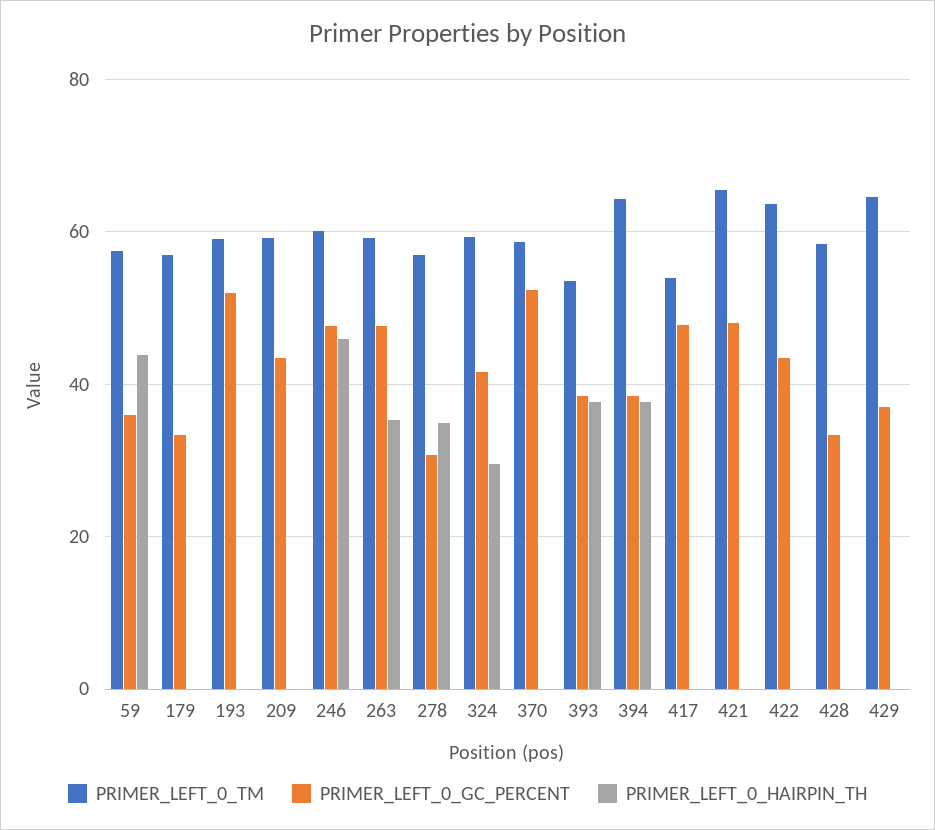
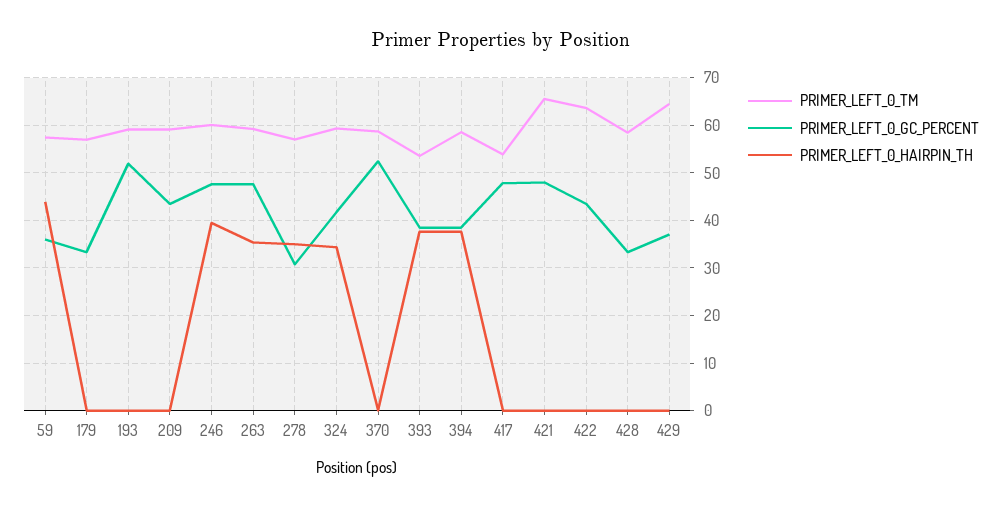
PRIMER_LEFT_0_HAIRPIN_TH, 246: 46 -> 40
PRIMER_LEFT_0_HAIRPIN_TH, 324: 30 -> 34
PRIMER_LEFT_0_TM, 394: 64 -> 58

